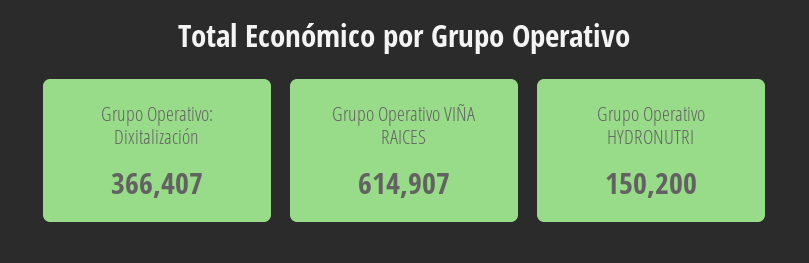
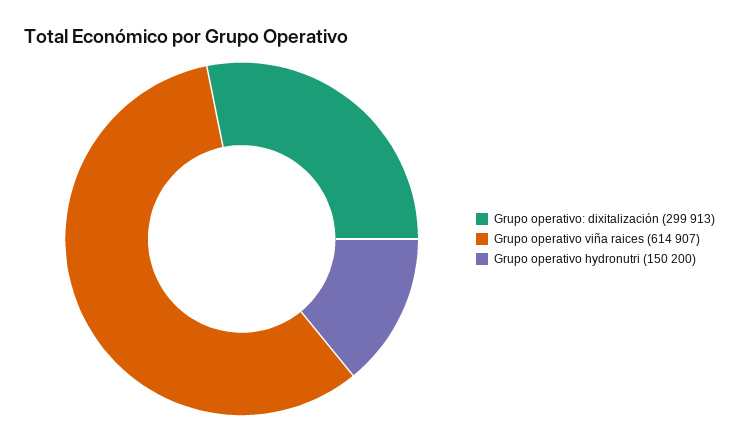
Grupo Operativo: Dixitalización: 366407 -> 299913

